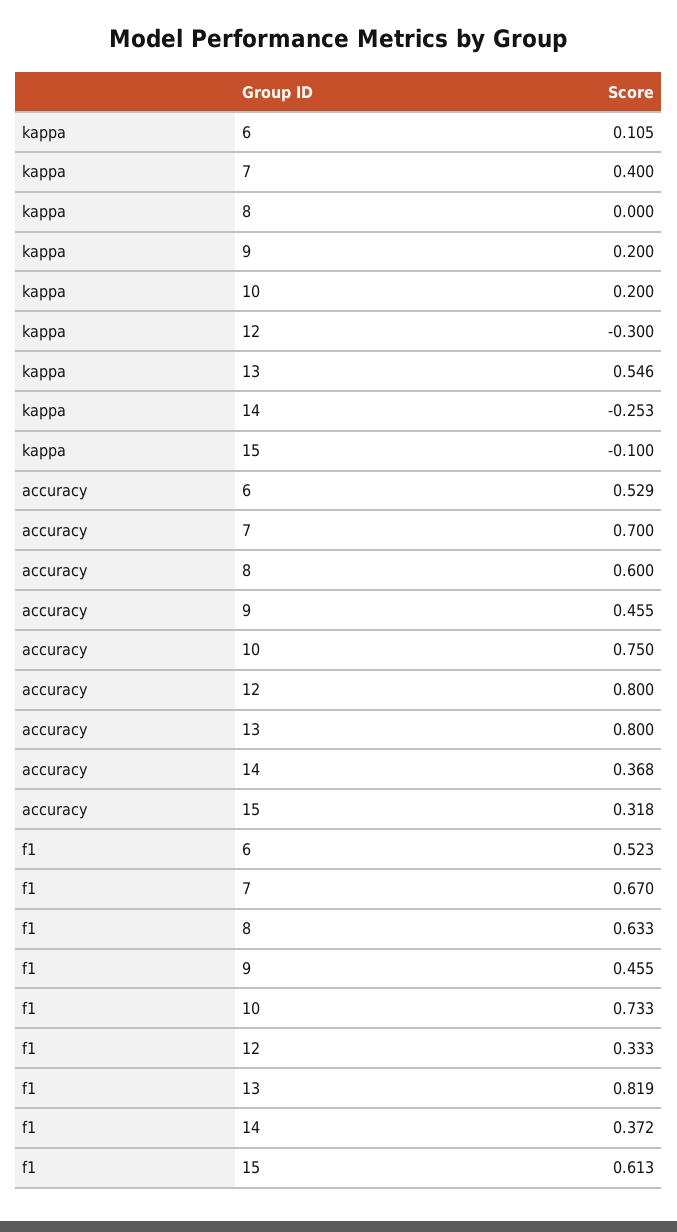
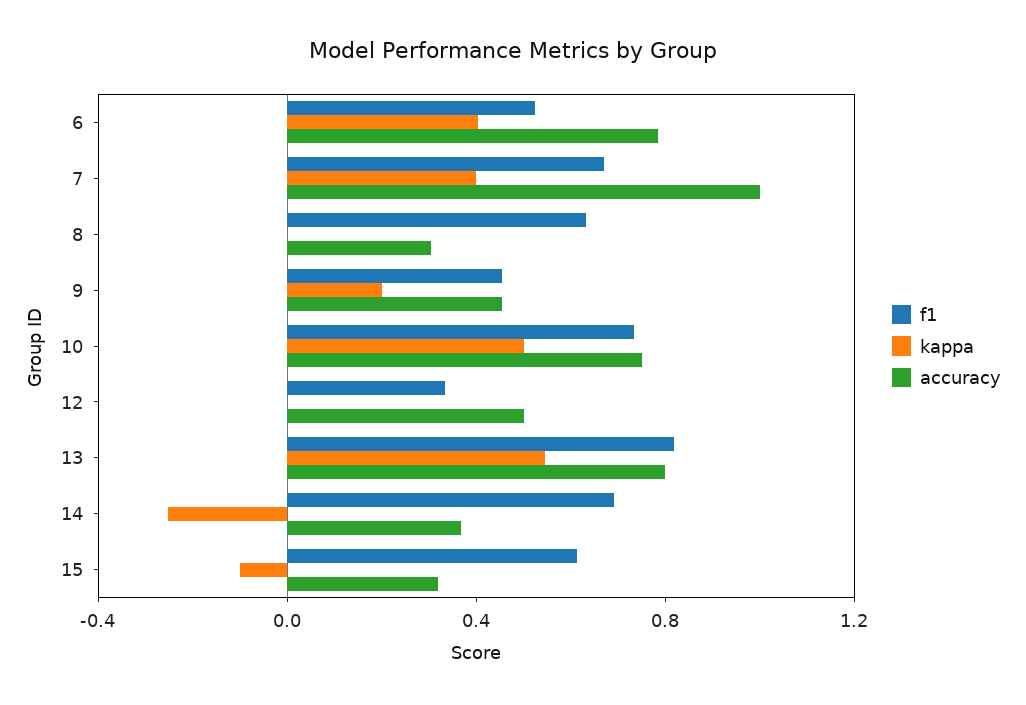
kappa, 6: 0.105 -> 0.4
kappa, 10: 0.2 -> 0.5
kappa, 12: -0.3 -> 0
accuracy, 6: 0.529 -> 0.8
accuracy, 7: 0.7 -> 1
accuracy, 8: 0.6 -> 0.3
accuracy, 12: 0.8 -> 0.5
f1, 14: 0.372 -> 0.7

